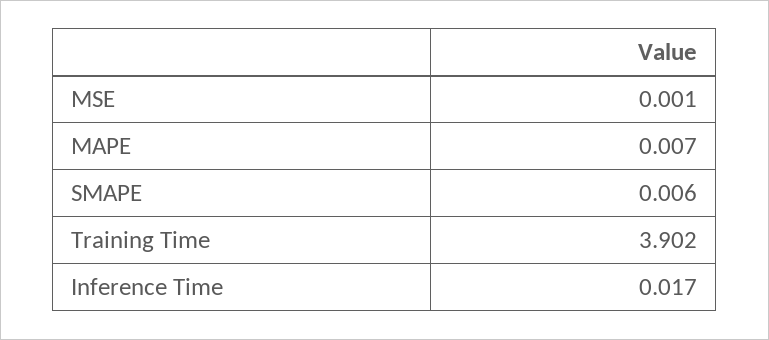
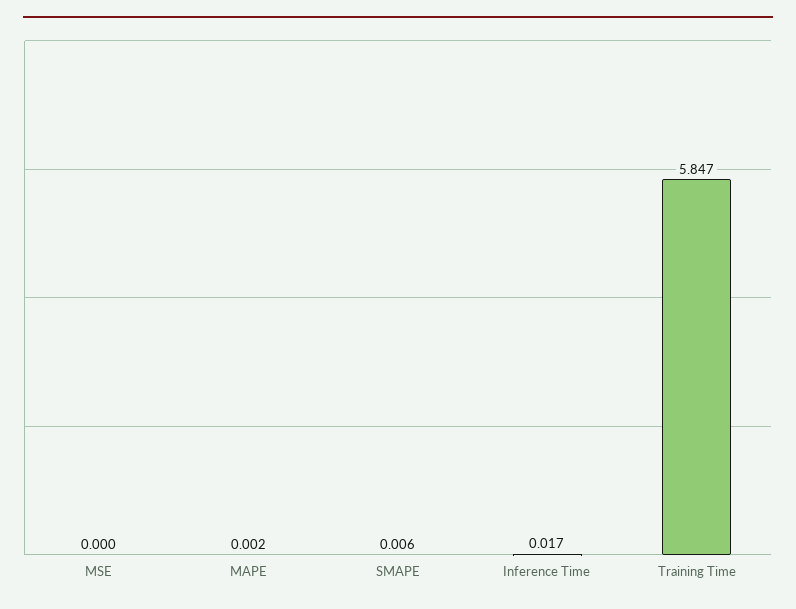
MSE: 0.001 -> 0
MAPE: 0.007 -> 0.002
Training Time: 3.902 -> 5.847

